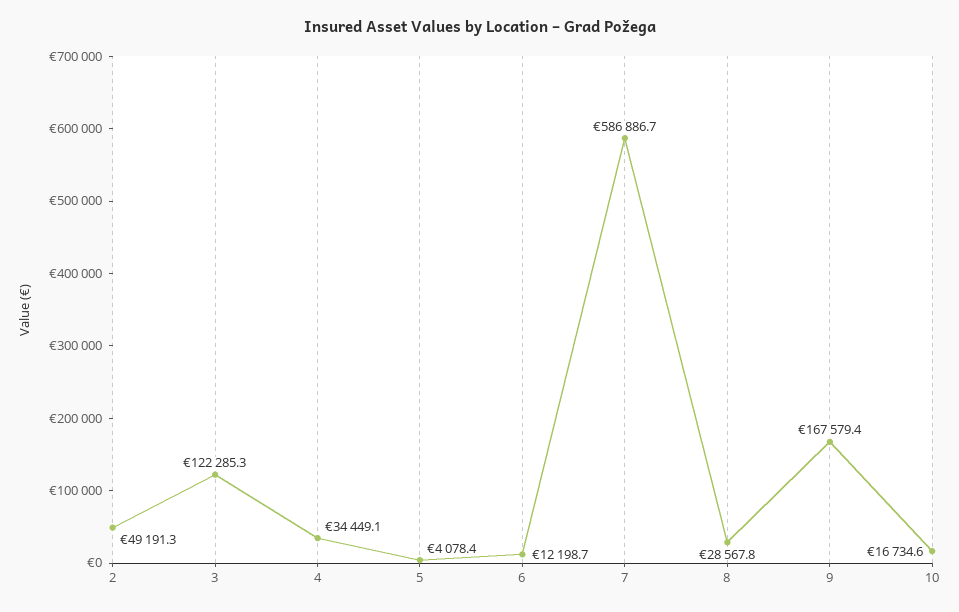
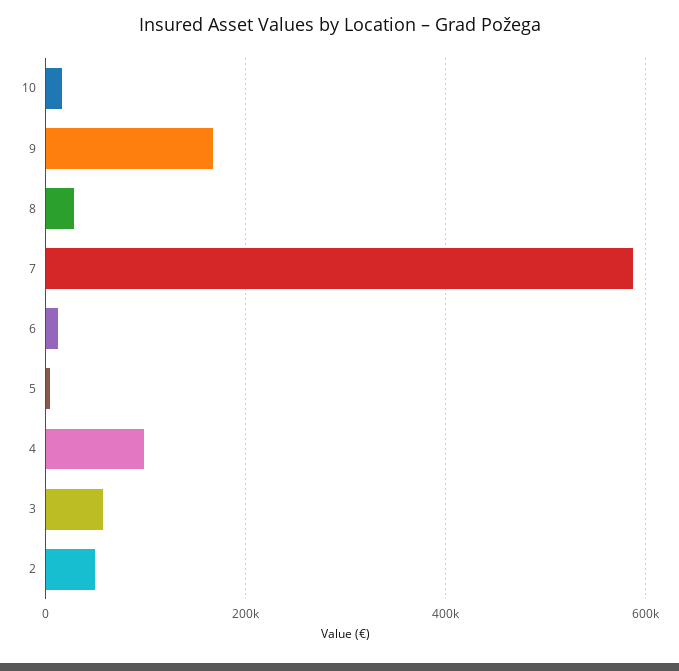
3: 122285.3 -> 60000
4: 34449.1 -> 100000

